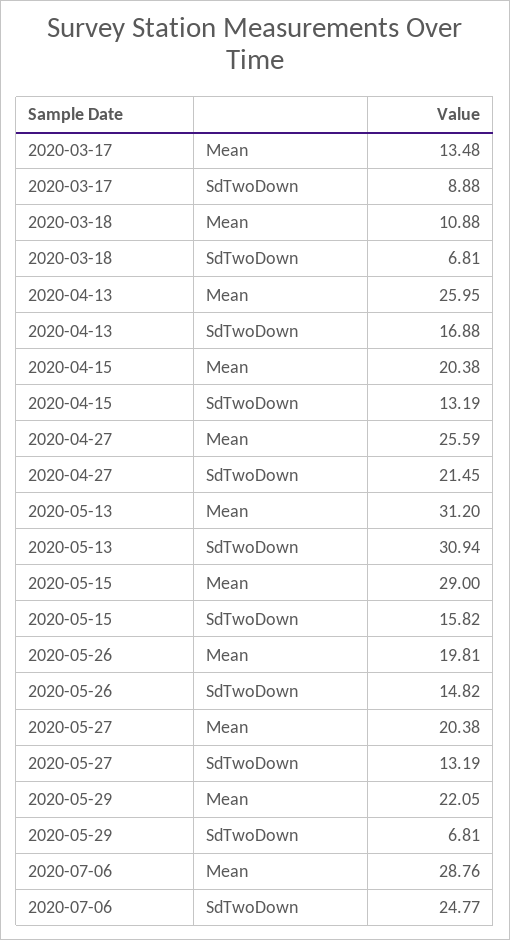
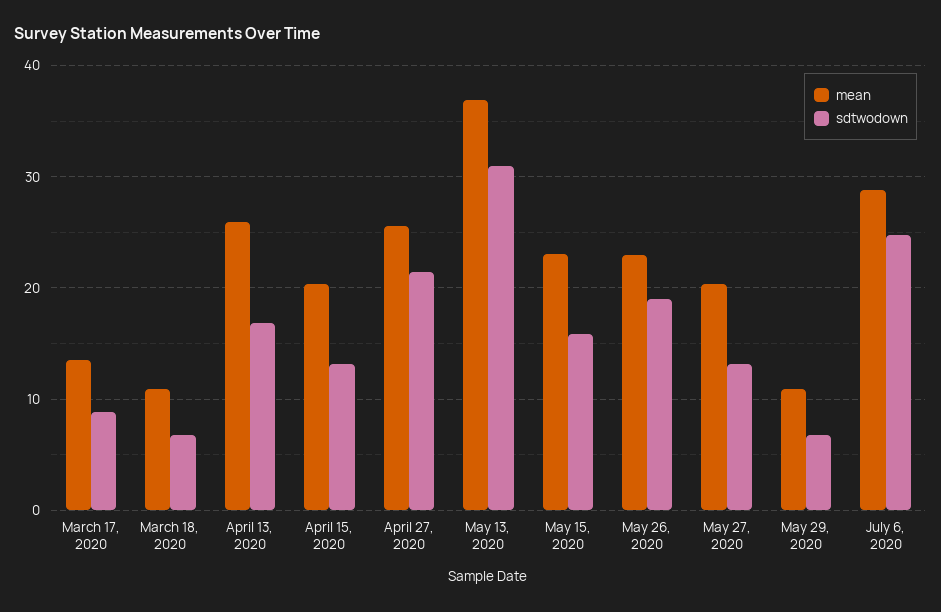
Mean, 2020-05-13: 31.2 -> 37
Mean, 2020-05-15: 29 -> 23
Mean, 2020-05-26: 19.81 -> 23
SdTwoDown, 2020-05-26: 14.82 -> 19
Mean, 2020-05-29: 22.05 -> 11

